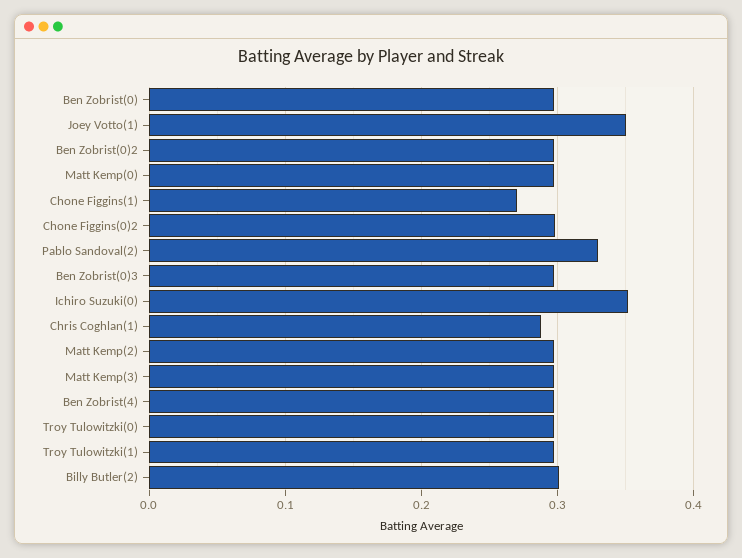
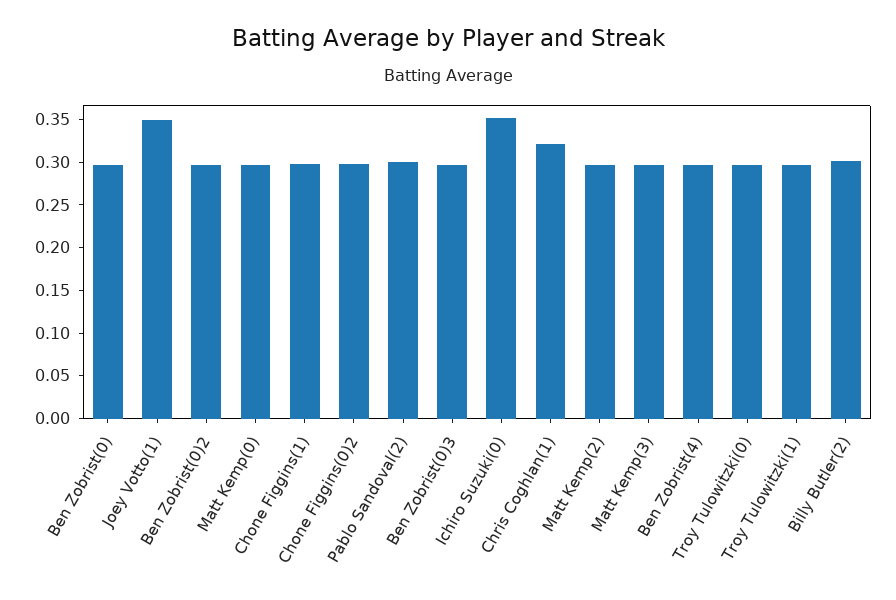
Chone Figgins(1): 0.27 -> 0.3
Pablo Sandoval(2): 0.33 -> 0.3
Chris Coghlan(1): 0.29 -> 0.32

